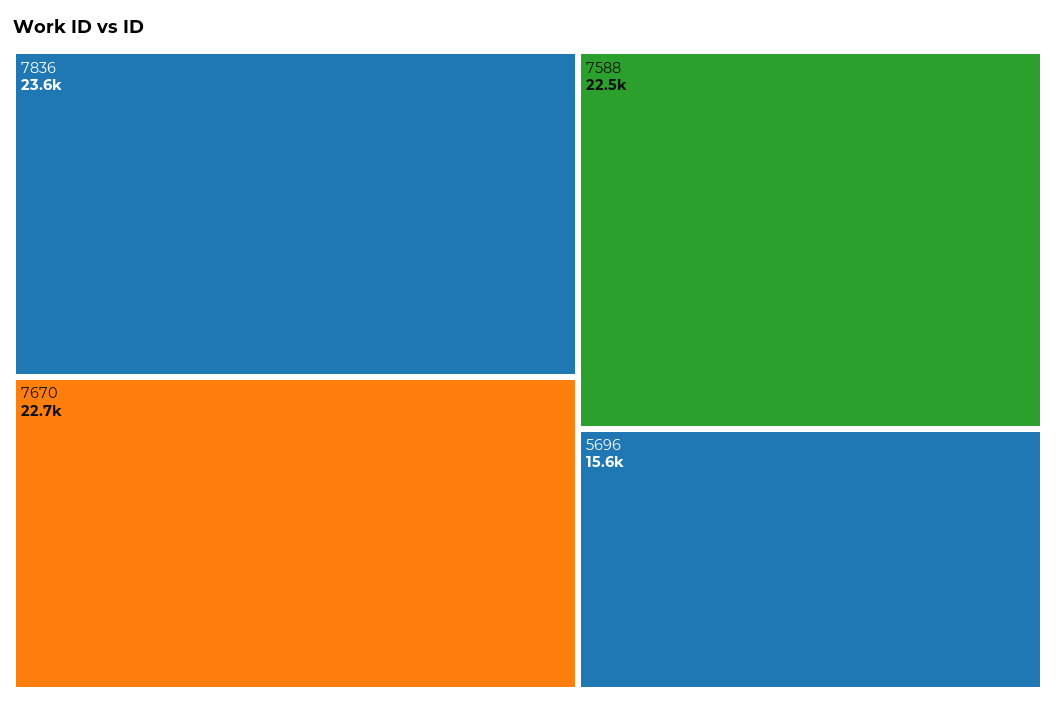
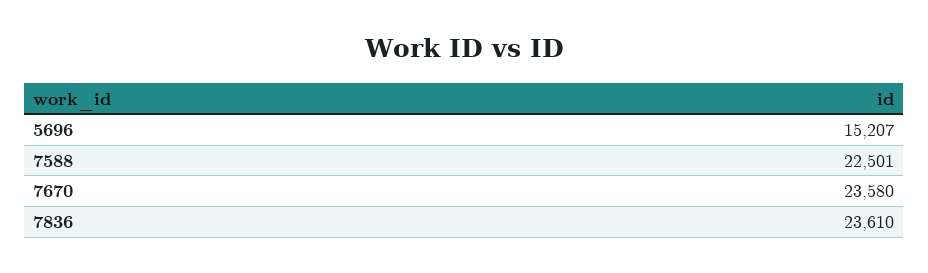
7670: 22700 -> 23580
5696: 15600 -> 15207

